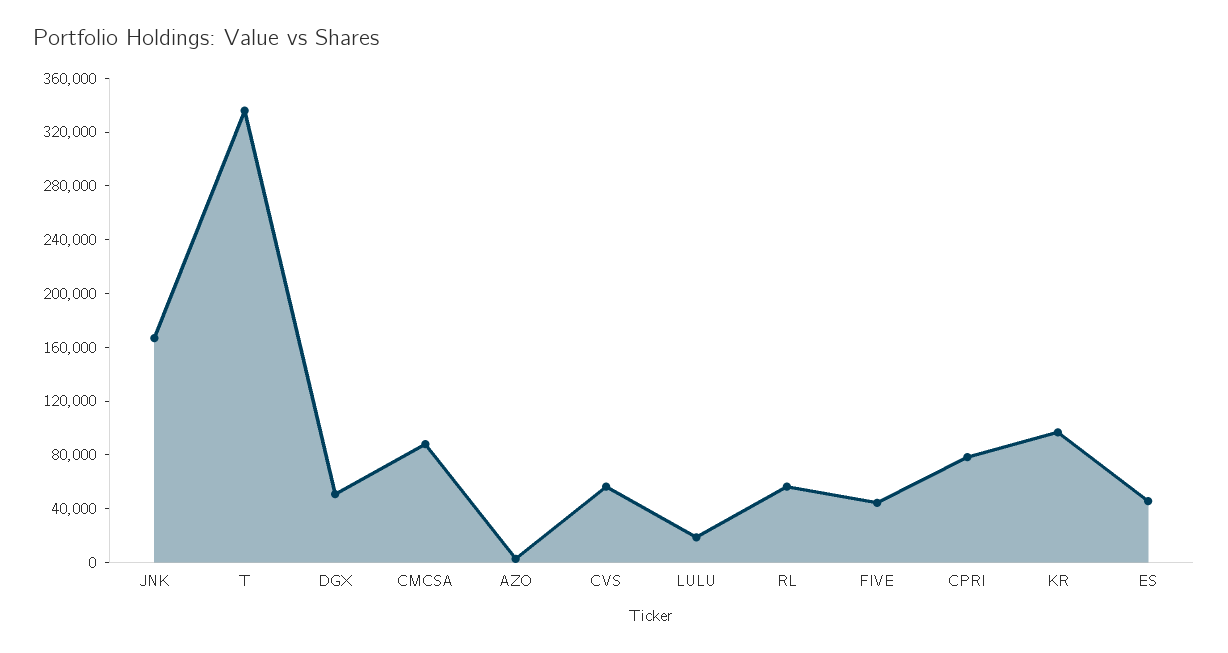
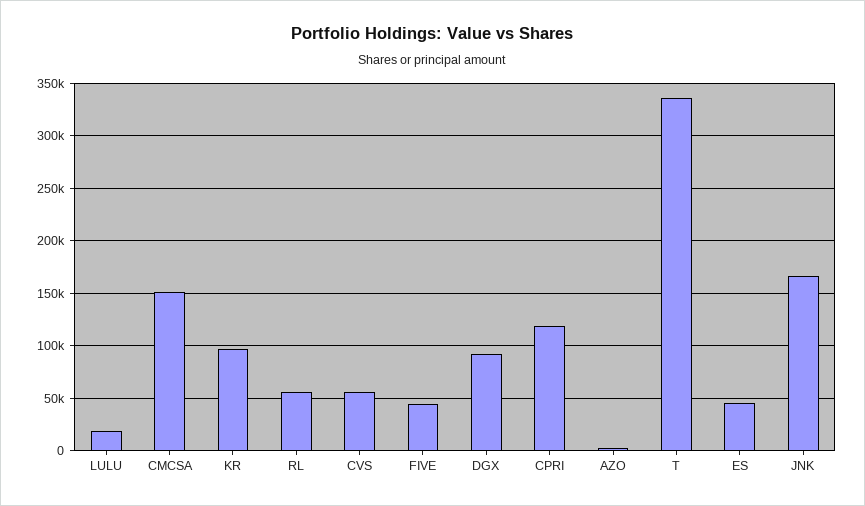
DGX: 50000 -> 90000
CMCSA: 90000 -> 150000
CPRI: 80000 -> 120000

